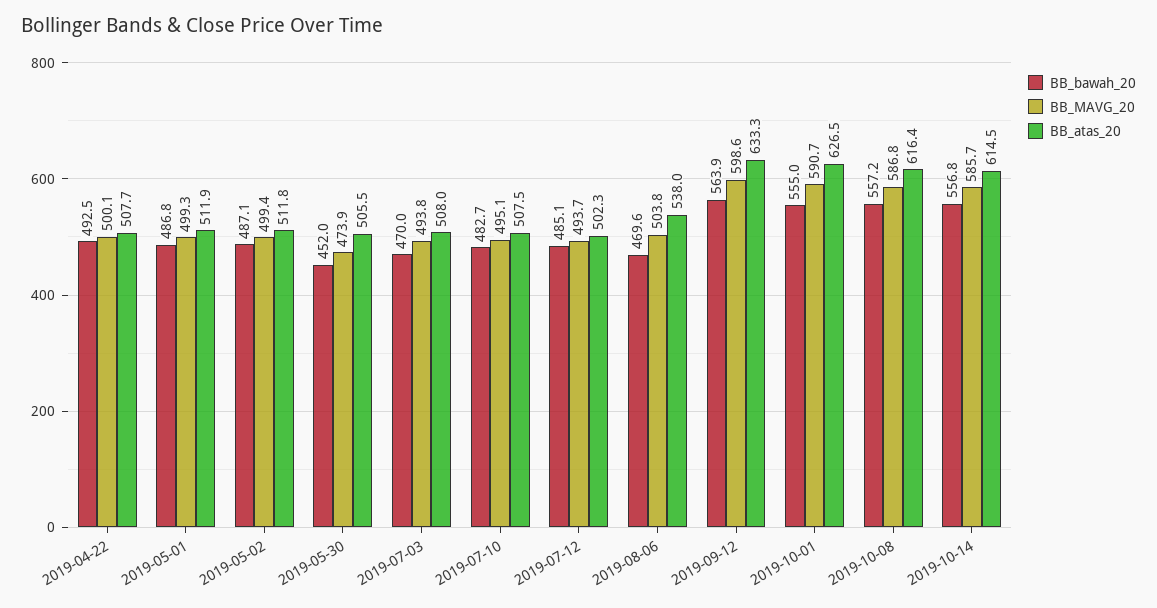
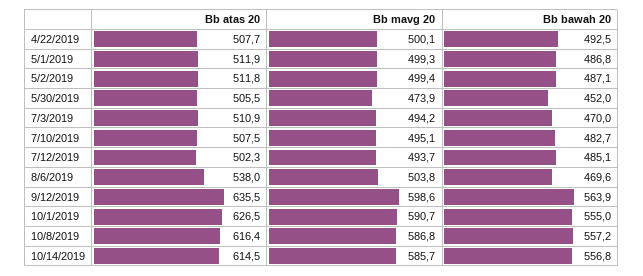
BB_MAVG_20, 2019-07-03: 493.8 -> 494.2
BB_atas_20, 2019-07-03: 508 -> 510.9
BB_atas_20, 2019-09-12: 633.3 -> 635.5

